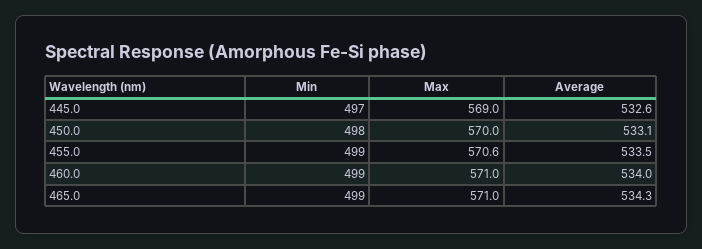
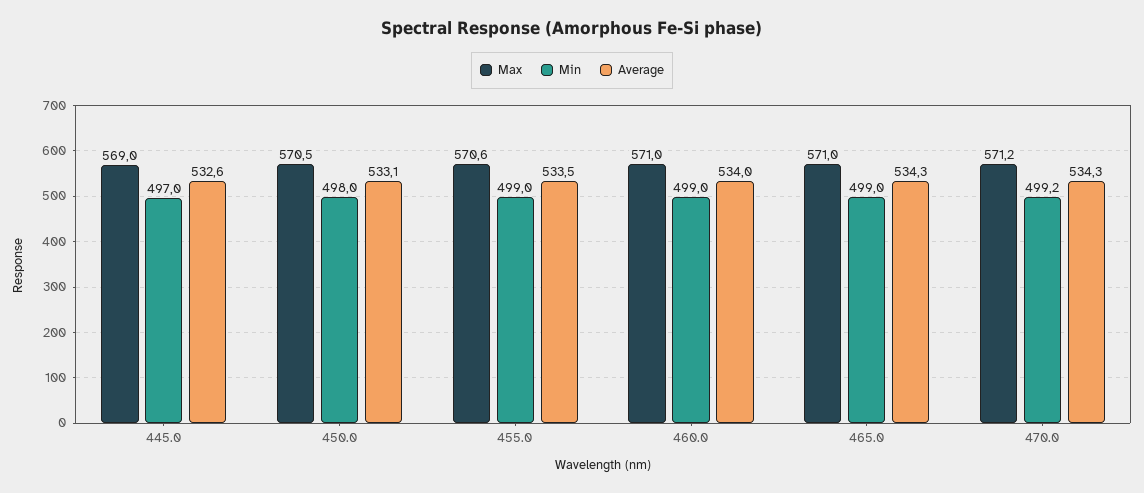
Max, 450.0: 570 -> 570.5
Max, 470.0: none -> 571.2
Min, 470.0: none -> 499.2
Average, 470.0: none -> 534.3

